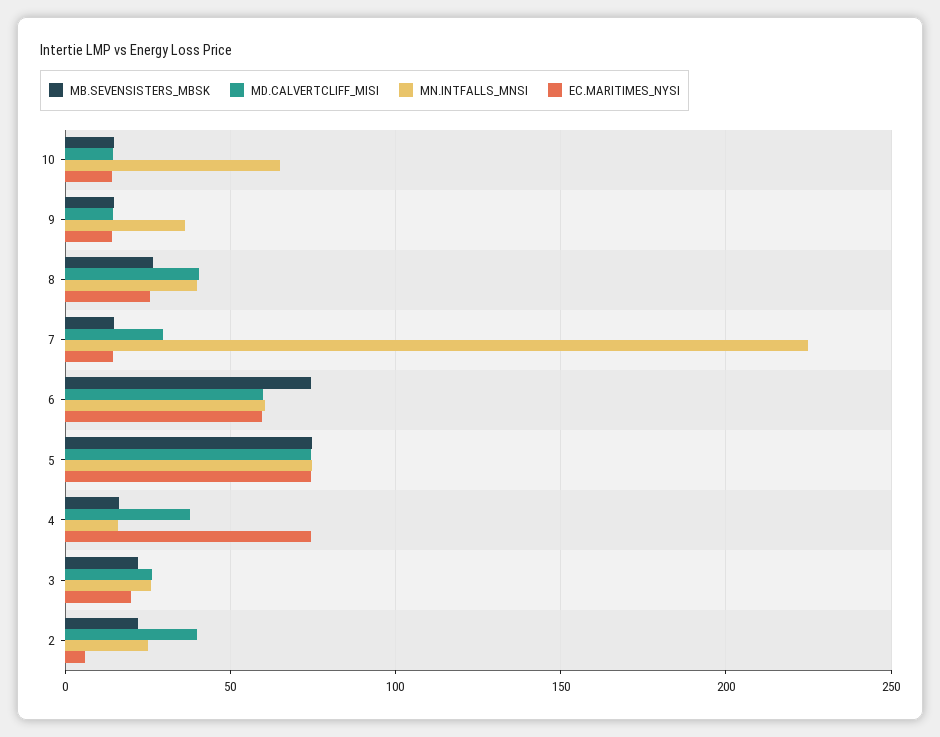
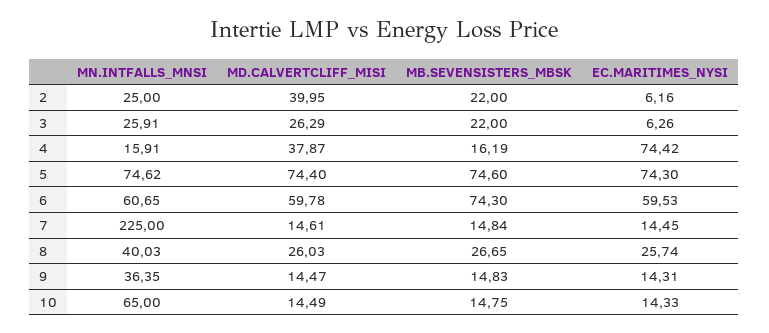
MD.CALVERTCLIFF_MISI, 8: 40 -> 26.03
MD.CALVERTCLIFF_MISI, 7: 30 -> 14.61
EC.MARITIMES_NYSI, 3: 20 -> 6.26

